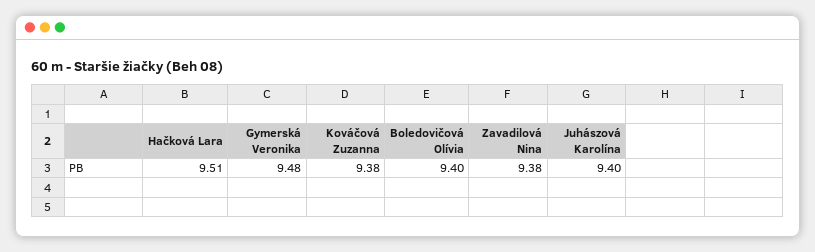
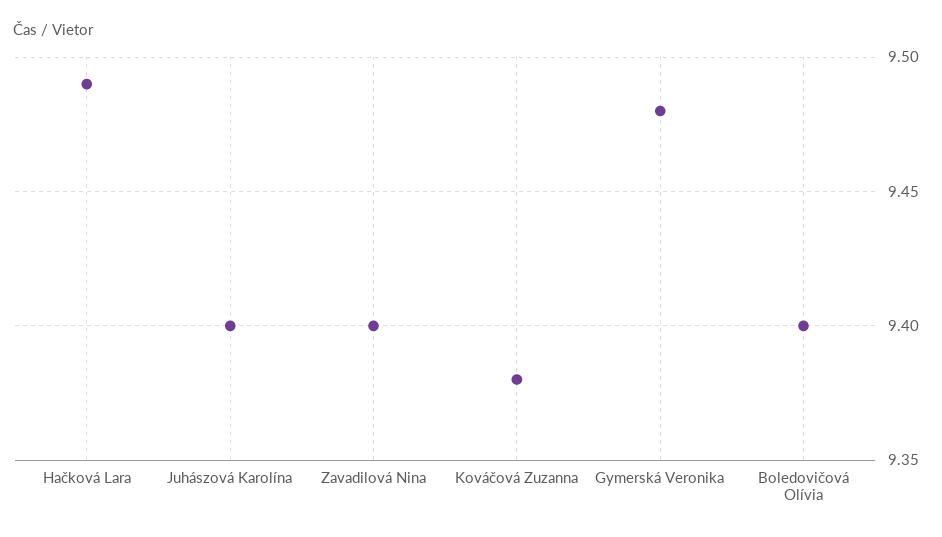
Hačková Lara: 9.51 -> 9.49
Zavadilová Nina: 9.38 -> 9.4

